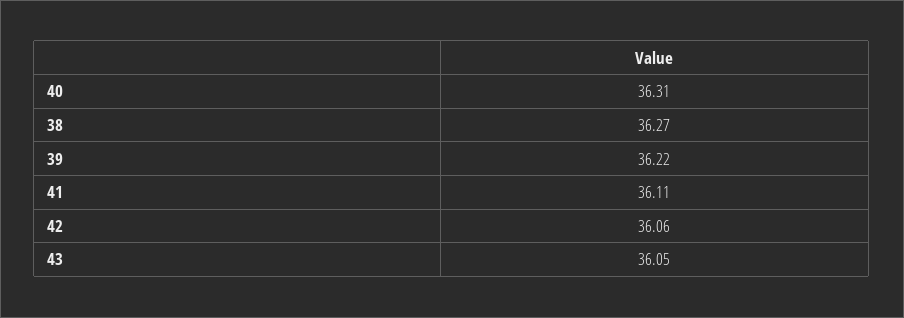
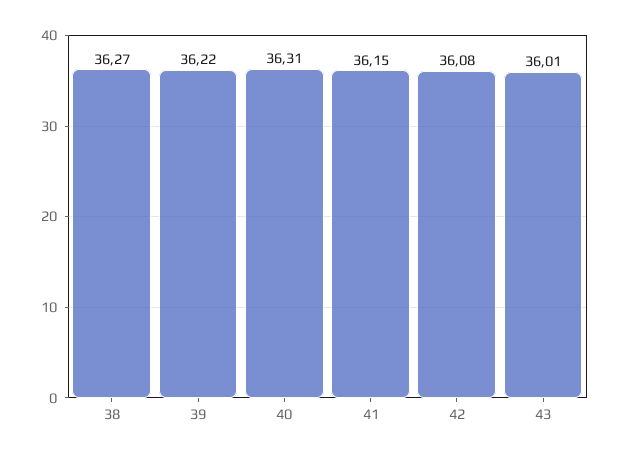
41: 36.11 -> 36.15
42: 36.06 -> 36.08
43: 36.05 -> 36.01

